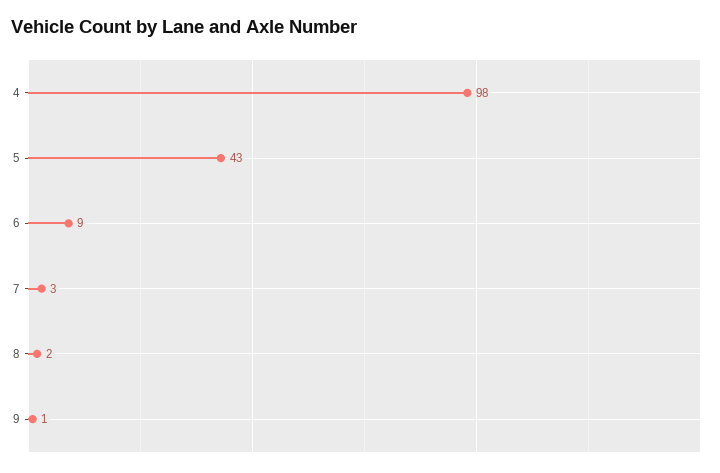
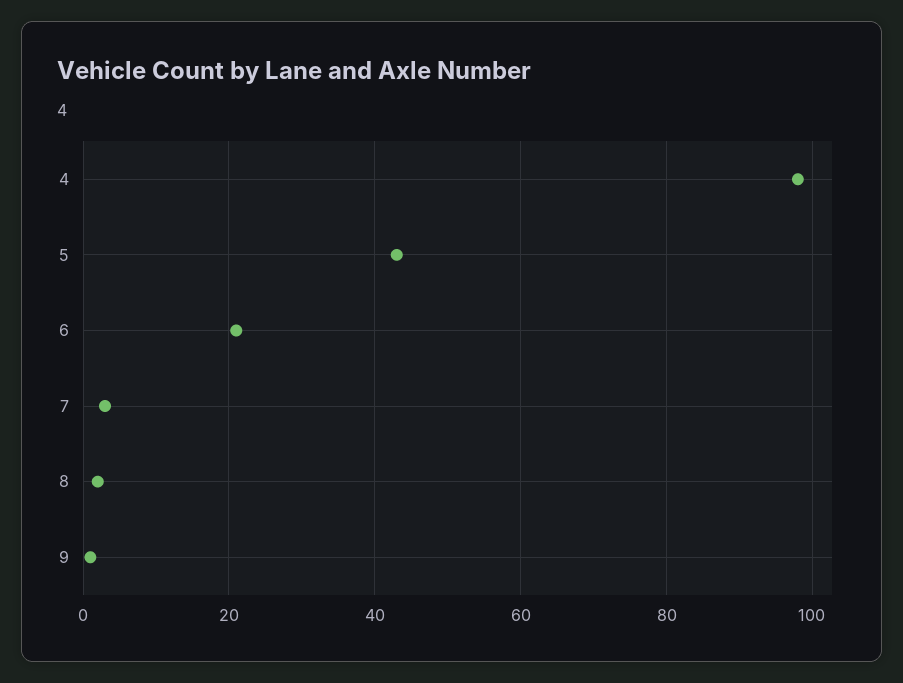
6: 9 -> 20

